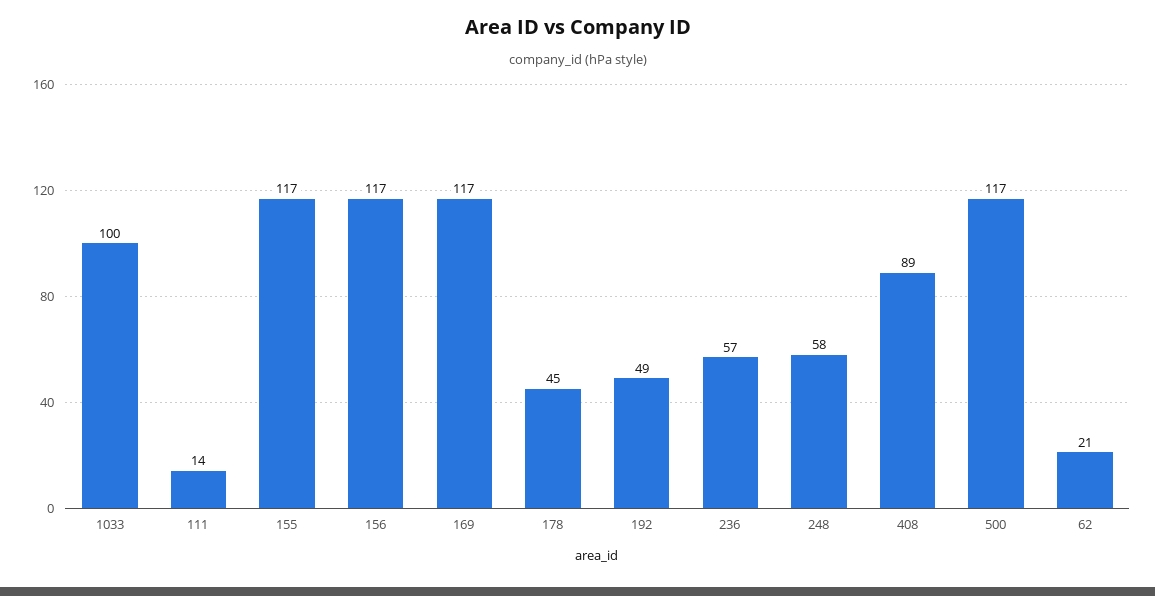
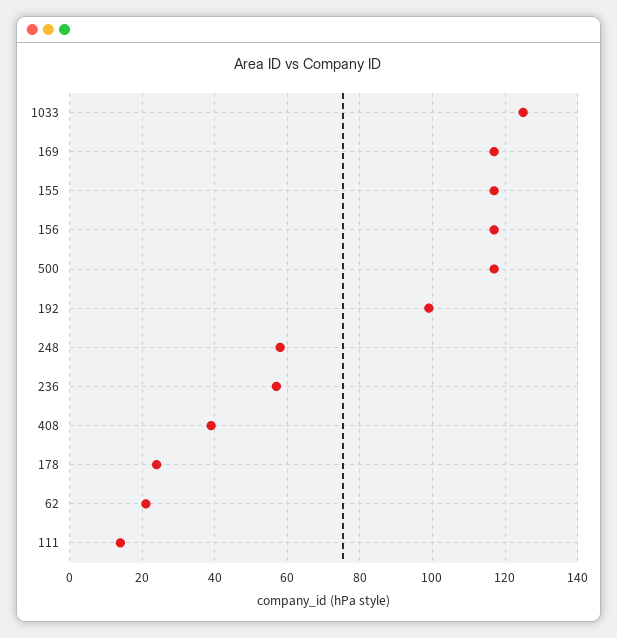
1033: 100 -> 125
178: 45 -> 25
192: 49 -> 100
408: 89 -> 40

